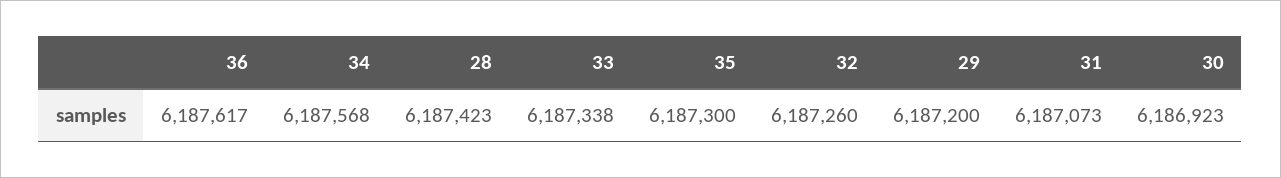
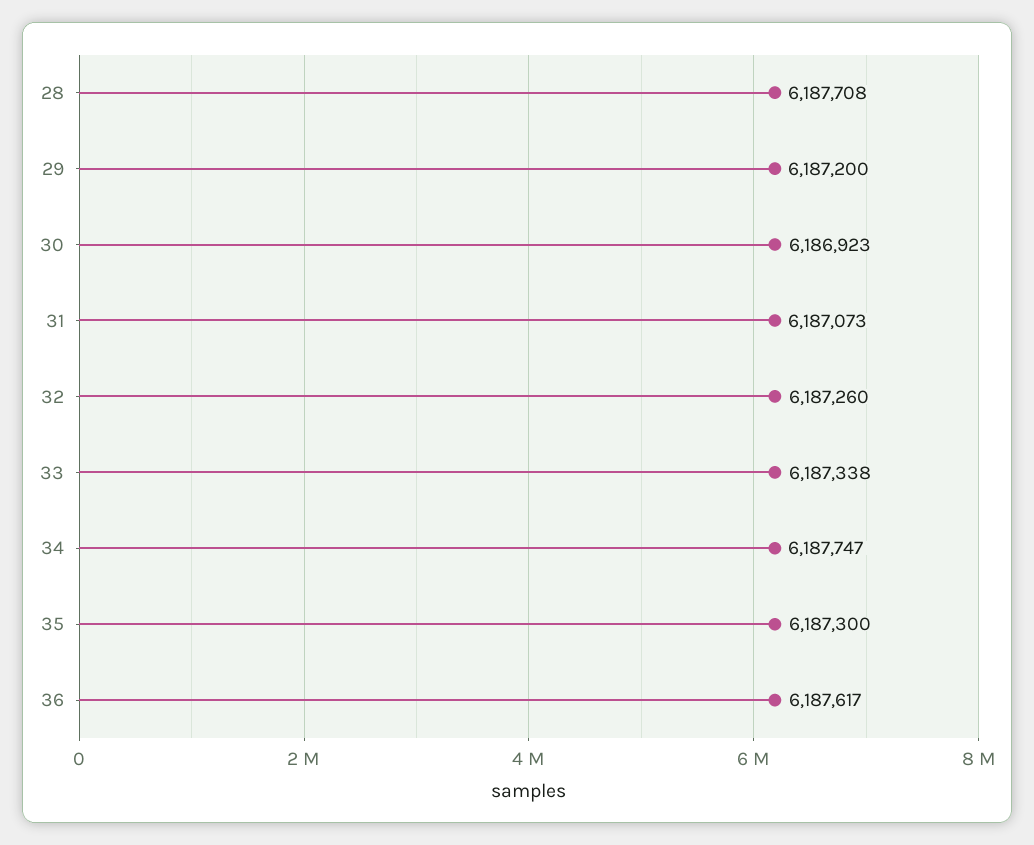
34: 6187568 -> 6187747
28: 6187423 -> 6187708

